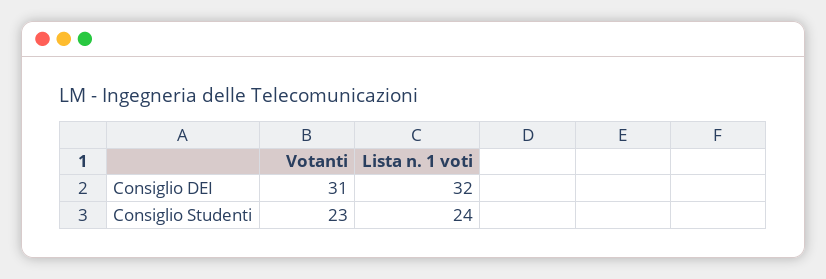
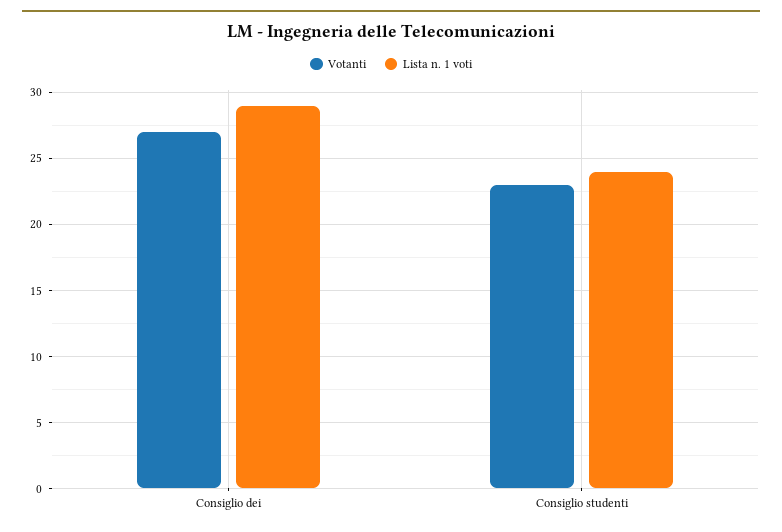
Votanti, Consiglio DEI: 31 -> 27
Lista n. 1 voti, Consiglio DEI: 32 -> 29

